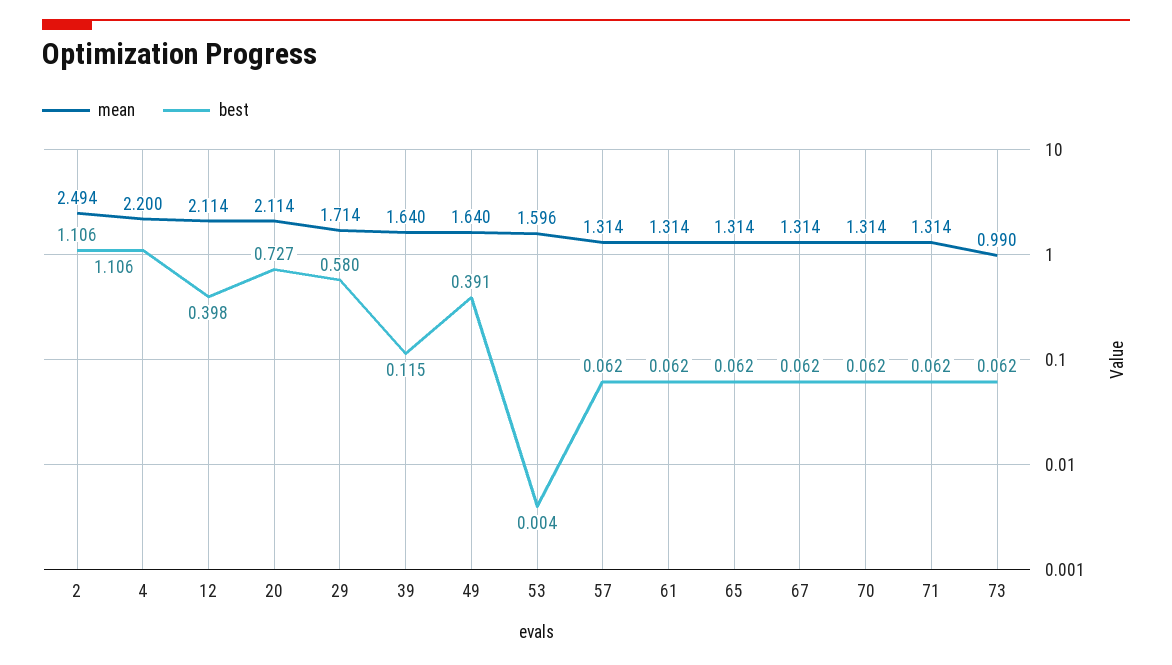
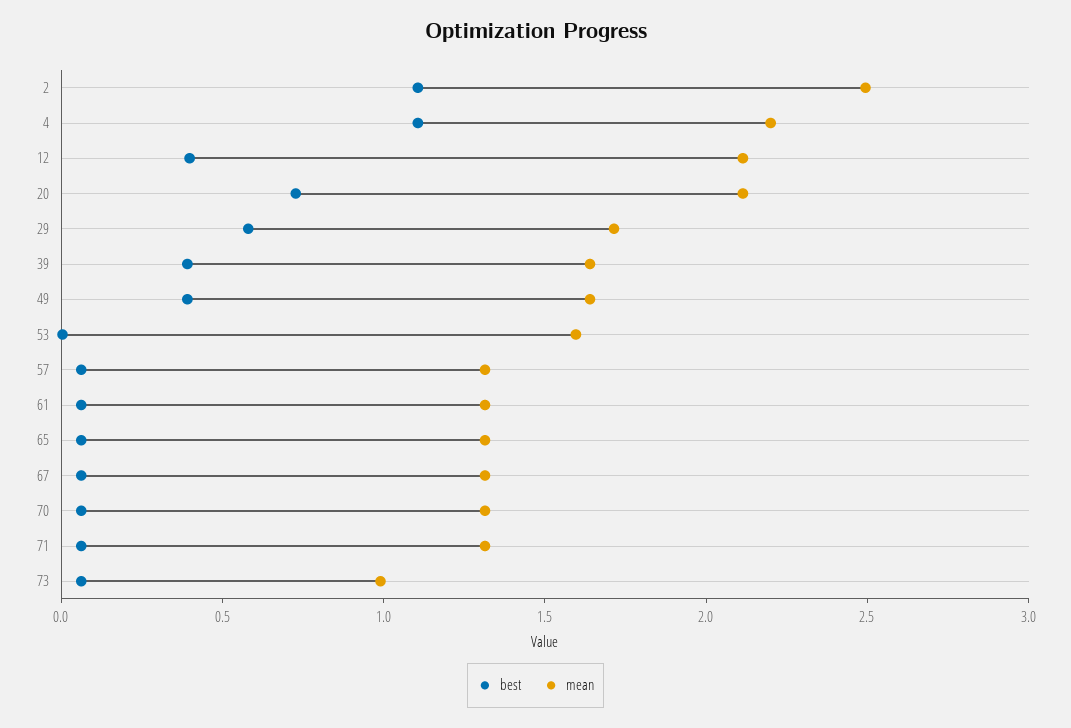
best, 39: 0.115 -> 0.4

